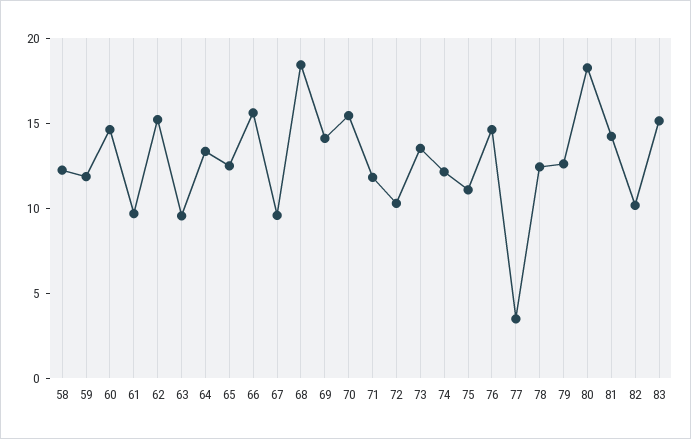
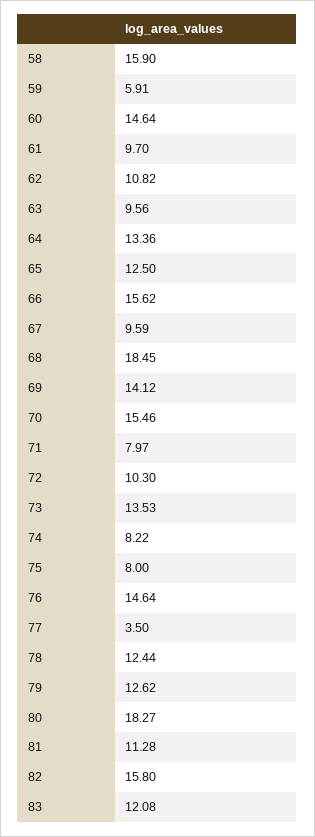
58: 12 -> 15.9
59: 12 -> 5.91
62: 15 -> 10.82
71: 12 -> 7.97
74: 12 -> 8.22
75: 11 -> 8
81: 14 -> 11.28
82: 10 -> 15.8
83: 15 -> 12.08

